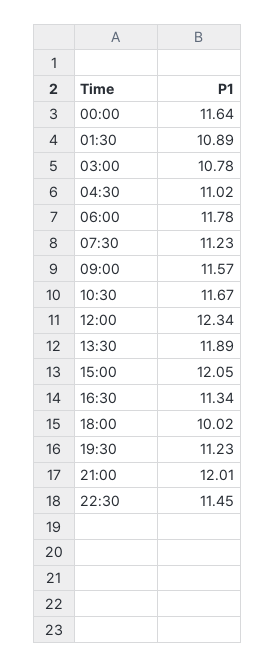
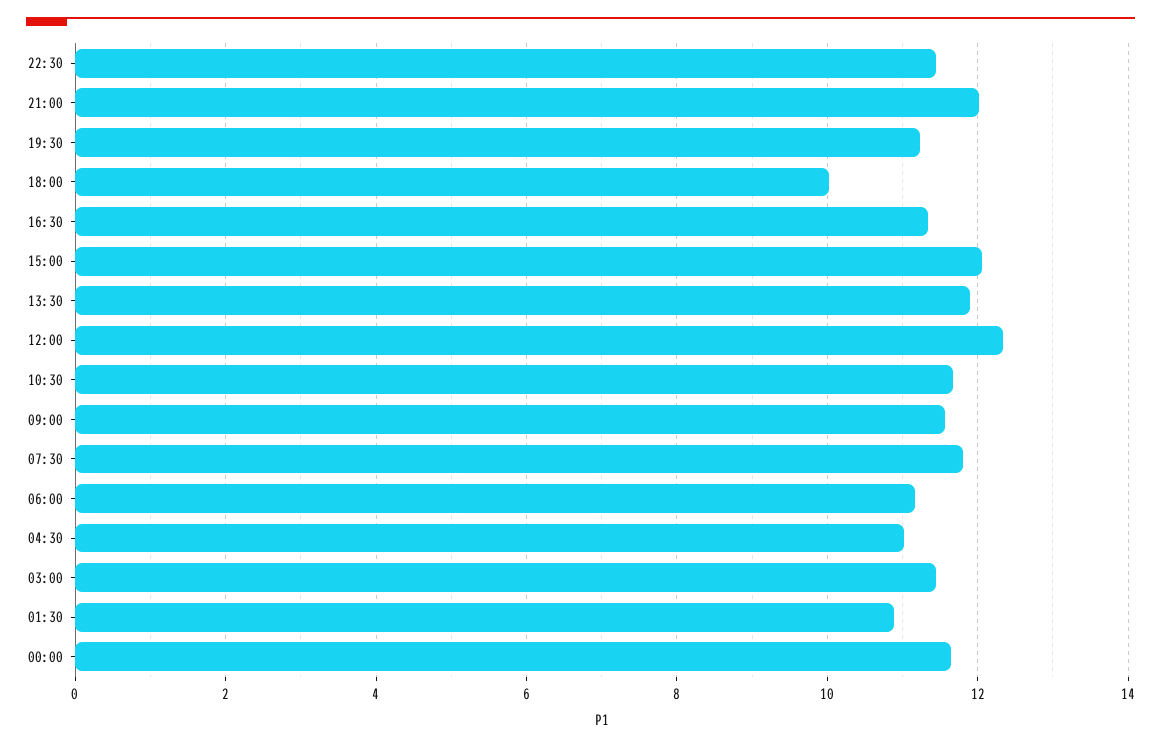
03:00: 10.78 -> 11.4
06:00: 11.78 -> 11.2
07:30: 11.23 -> 11.8

